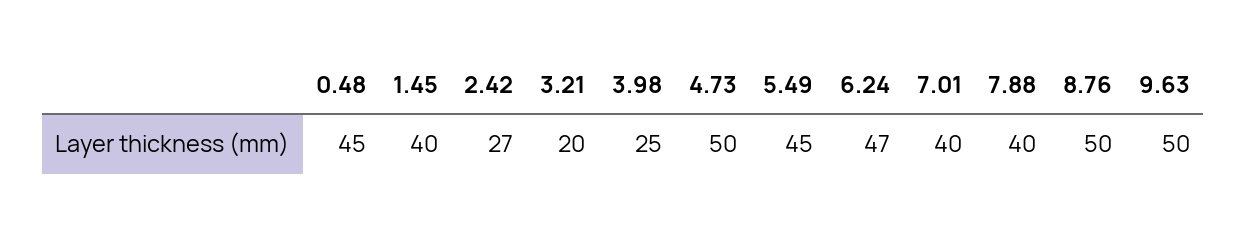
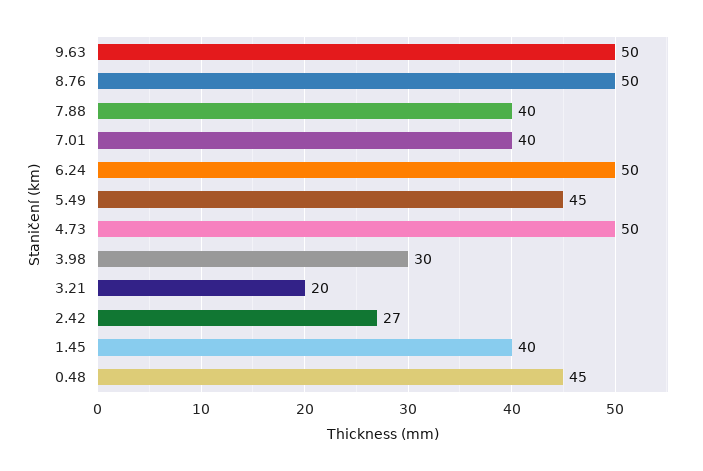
3.98: 25 -> 30
6.24: 47 -> 50

